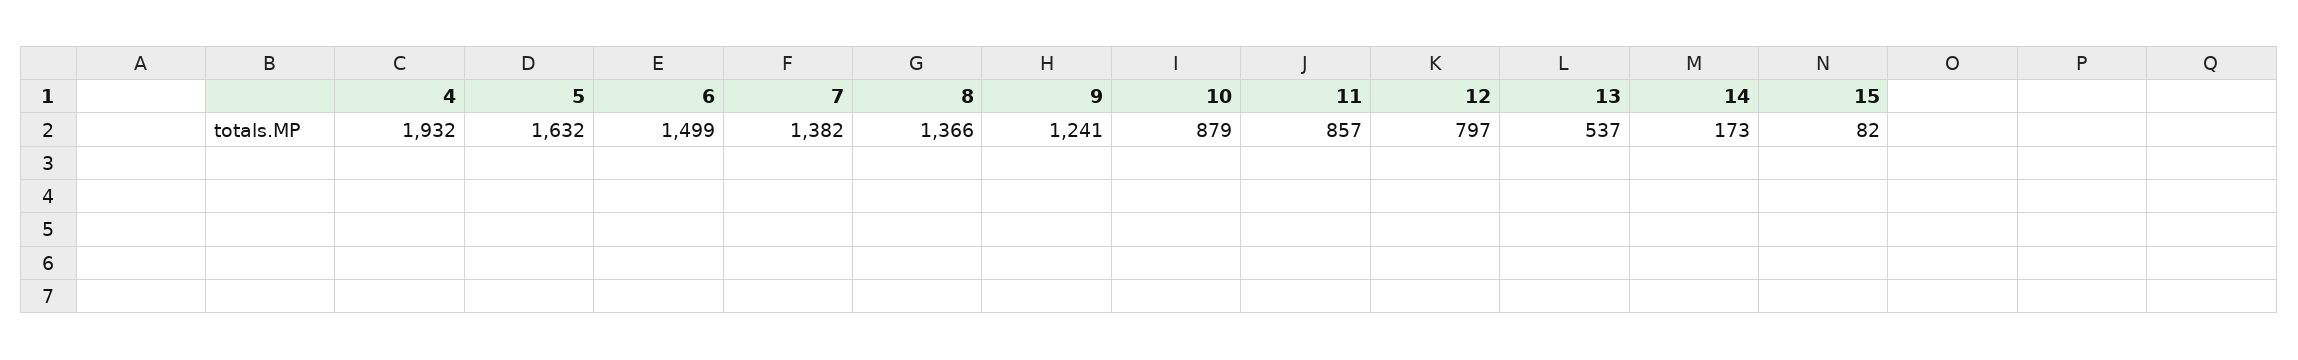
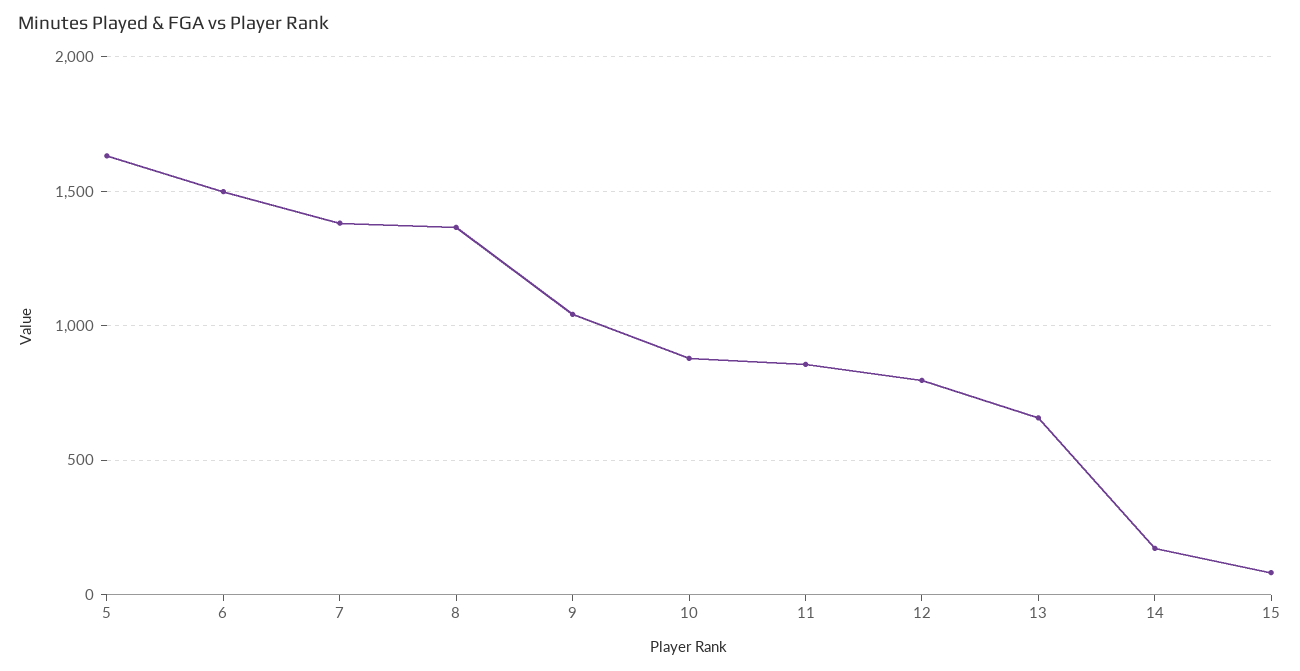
4: 1932 -> none
9: 1241 -> 1050
13: 537 -> 650

